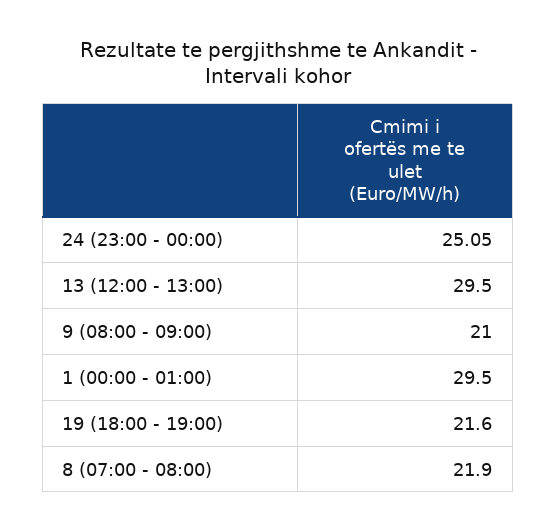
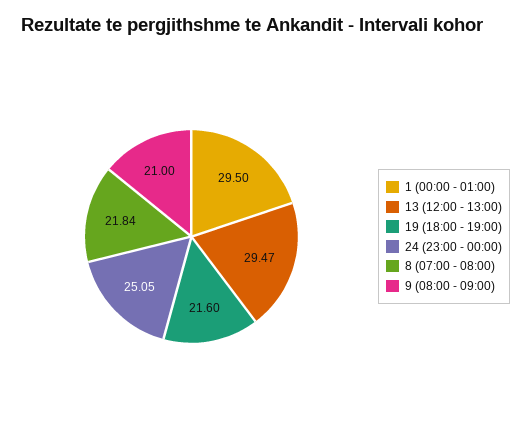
13 (12:00 - 13:00): 29.5 -> 29.47
8 (07:00 - 08:00): 21.9 -> 21.84

